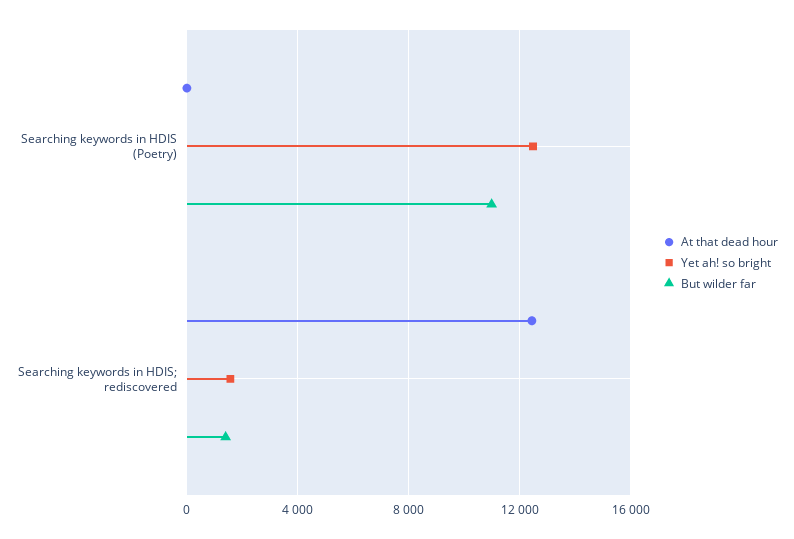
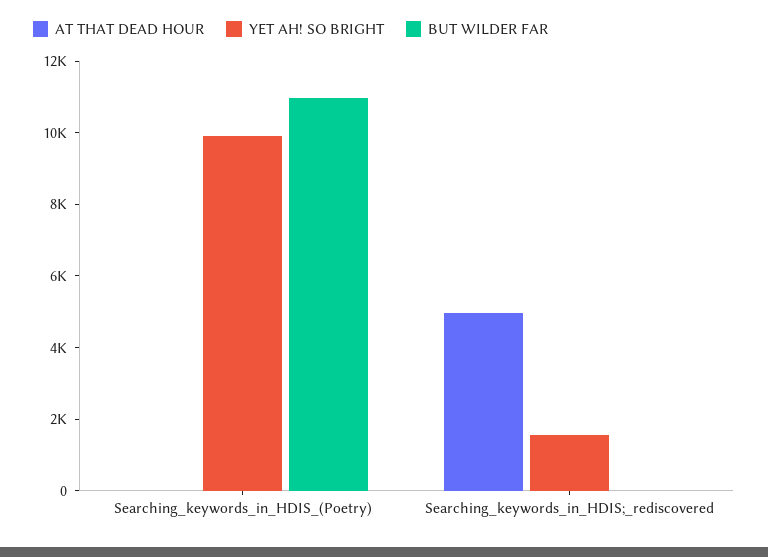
Yet ah! so bright, Searching keywords in HDIS (Poetry): 12500 -> 10000
At that dead hour, Searching keywords in HDIS; rediscovered: 12500 -> 5000
But wilder far, Searching keywords in HDIS; rediscovered: 1500 -> 0

